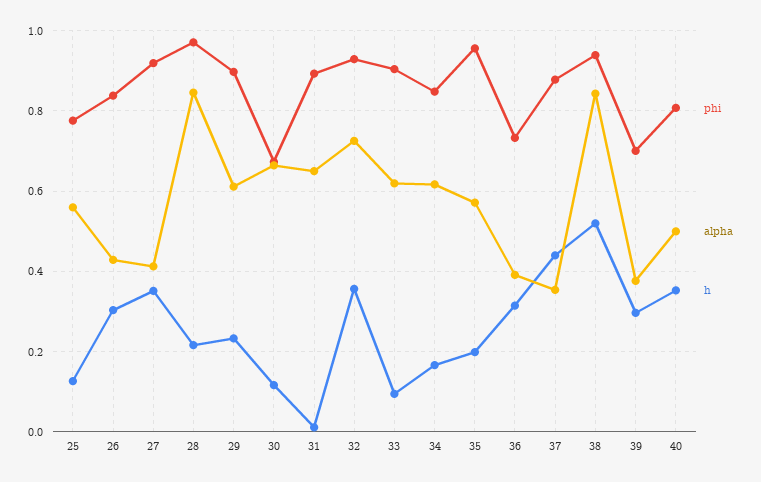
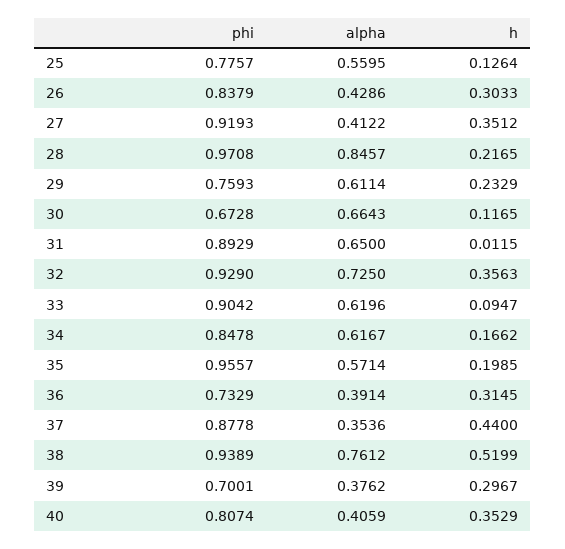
phi, 29: 0.9 -> 0.7593
alpha, 38: 0.84 -> 0.7612
alpha, 40: 0.5 -> 0.4059

